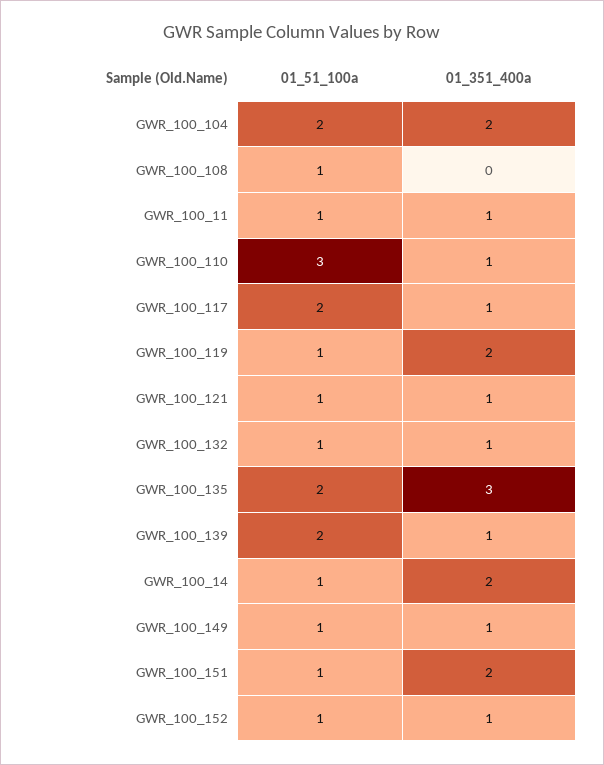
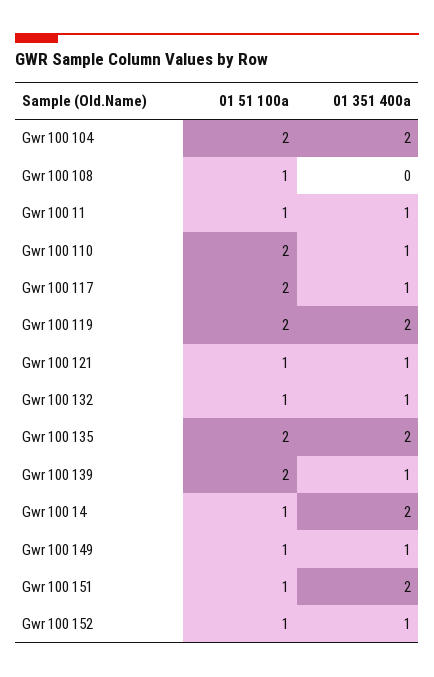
01_51_100a, GWR_100_110: 3 -> 2
01_51_100a, GWR_100_119: 1 -> 2
01_351_400a, GWR_100_135: 3 -> 2

